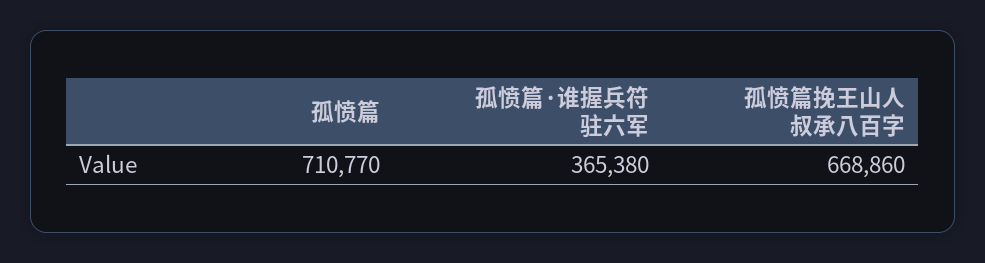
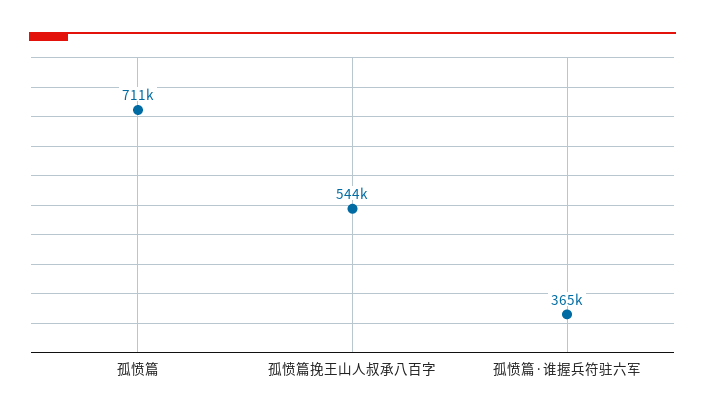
孤愤篇挽王山人叔承八百字: 668860 -> 544000

